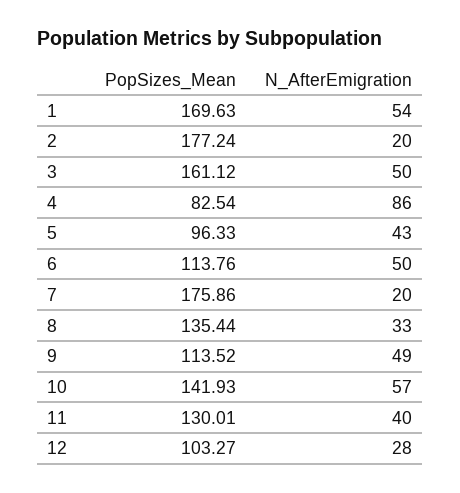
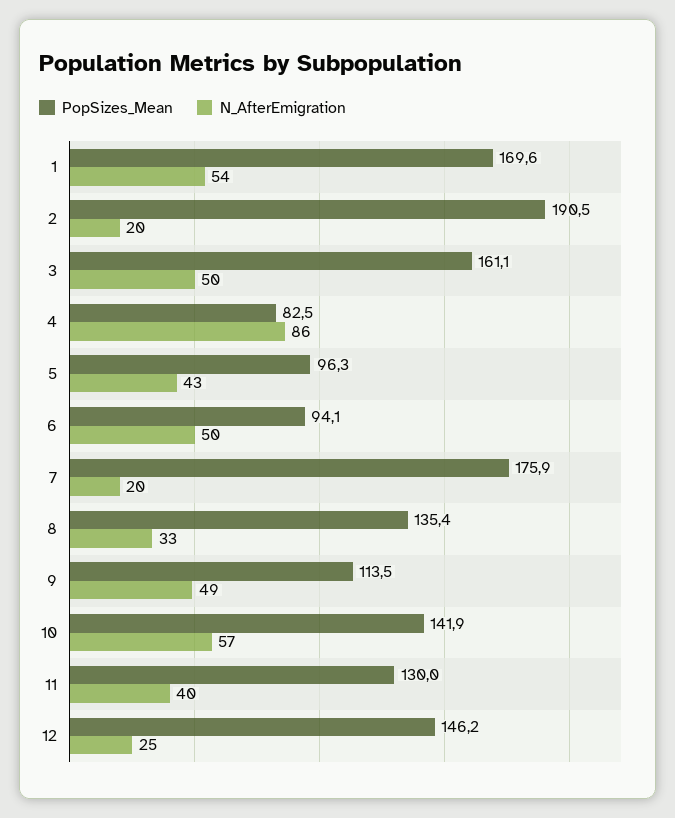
PopSizes_Mean, 2: 177.24 -> 190.5
PopSizes_Mean, 6: 113.76 -> 94.1
PopSizes_Mean, 12: 103.27 -> 146.2
N_AfterEmigration, 12: 28 -> 25

